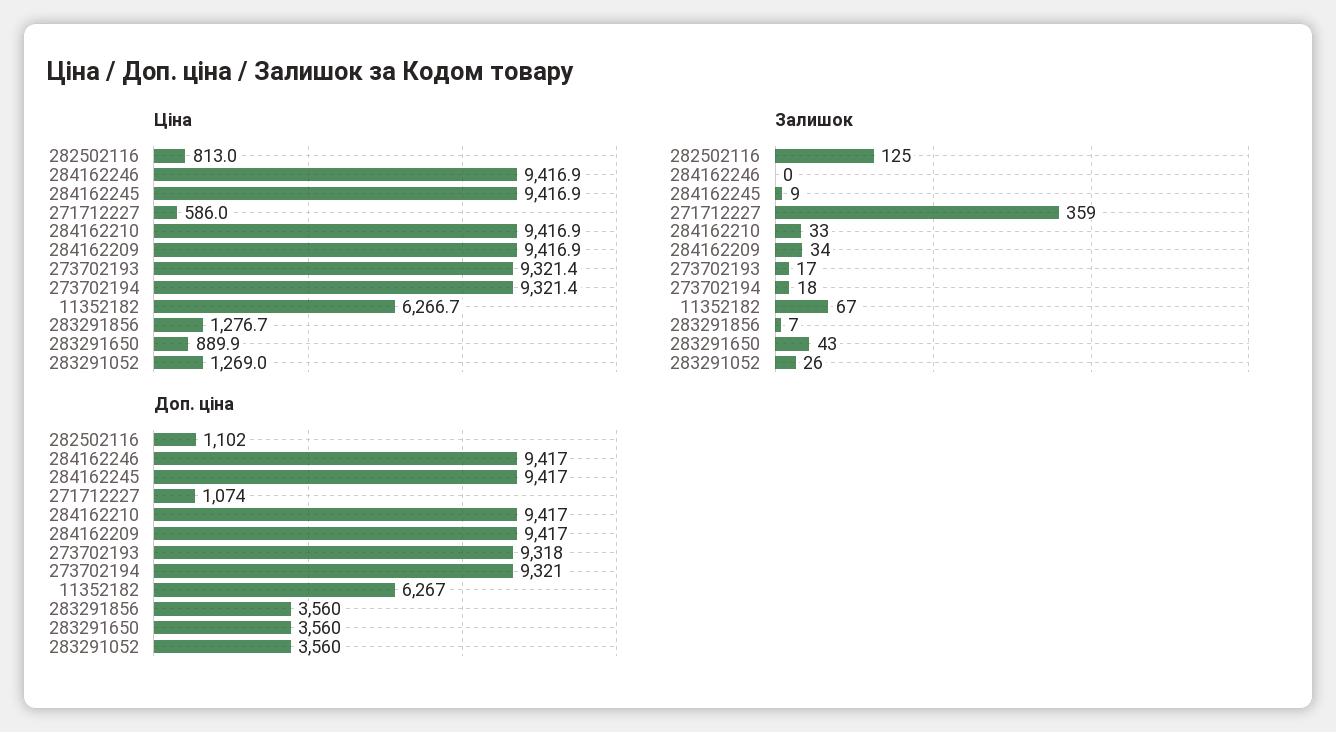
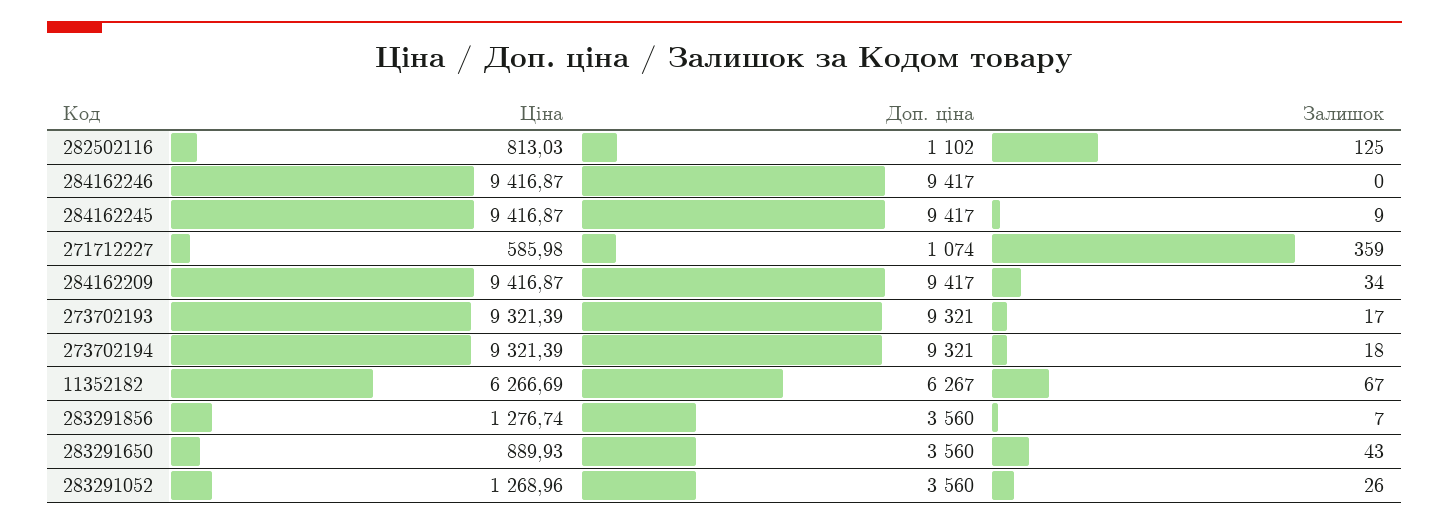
Ціна, 284162210: 9416.9 -> none
Залишок, 284162210: 33 -> none
Доп. ціна, 284162210: 9417 -> none
Доп. ціна, 273702193: 9318 -> 9321

